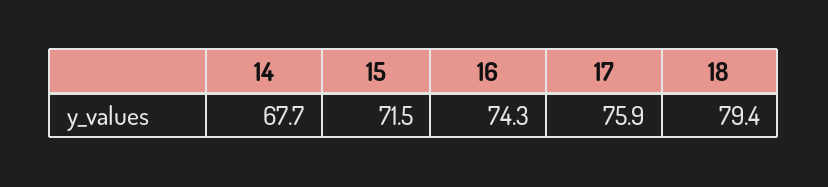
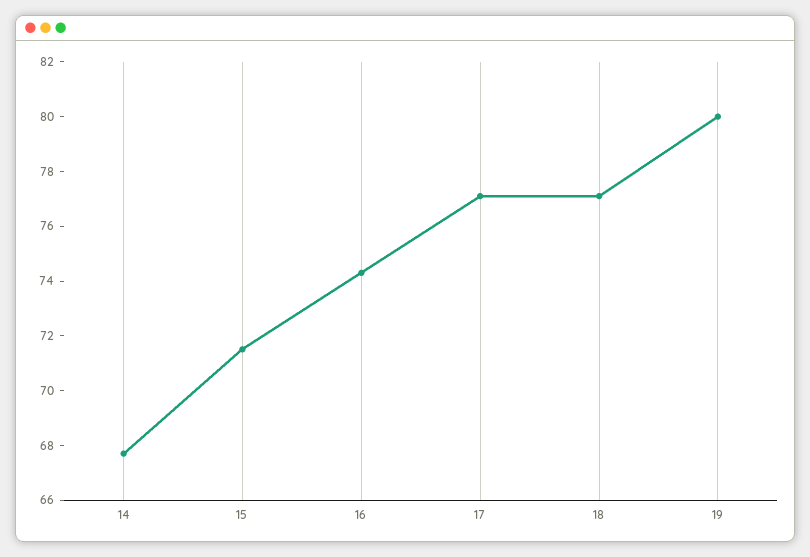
17: 75.9 -> 77
18: 79.4 -> 77
19: none -> 80

